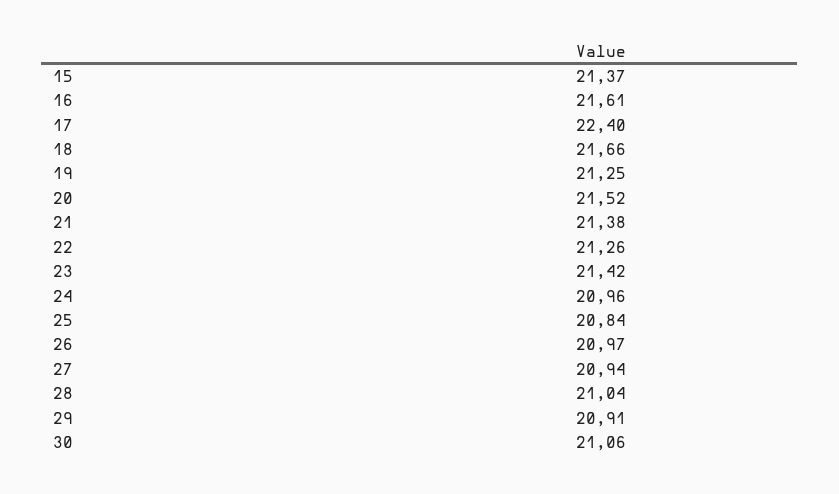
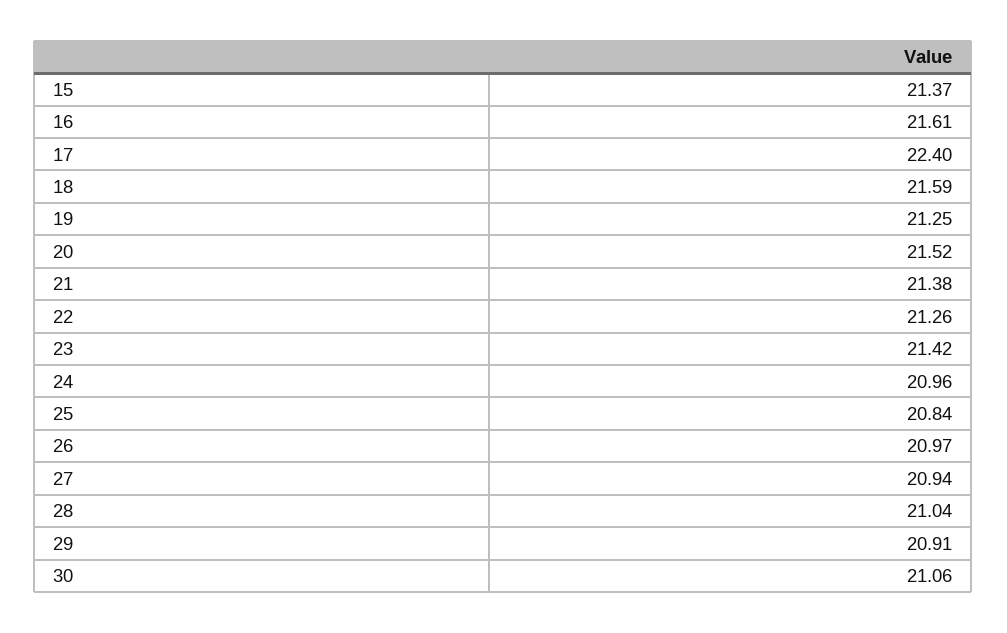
18: 21.66 -> 21.59

